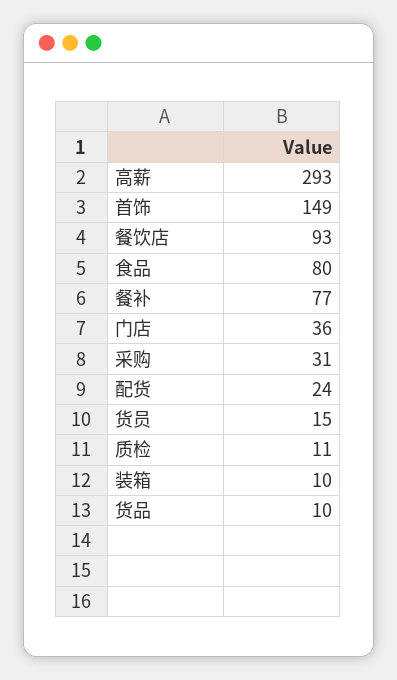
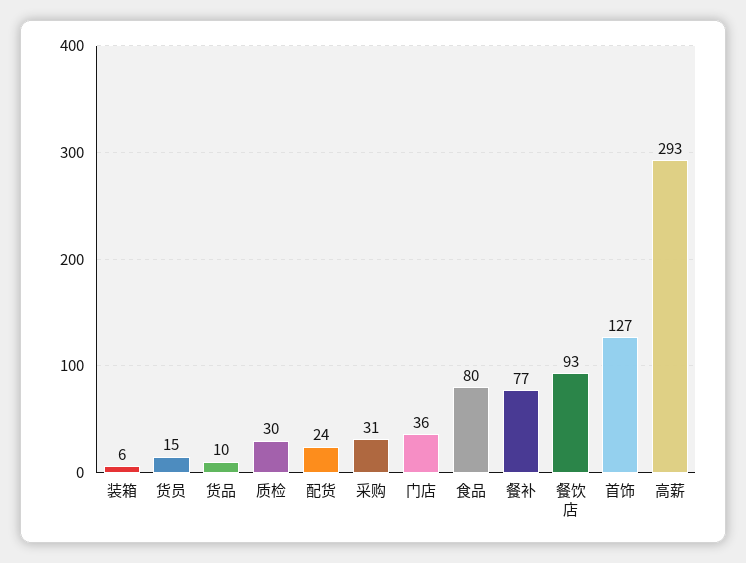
首饰: 149 -> 127
质检: 11 -> 30
装箱: 10 -> 6

